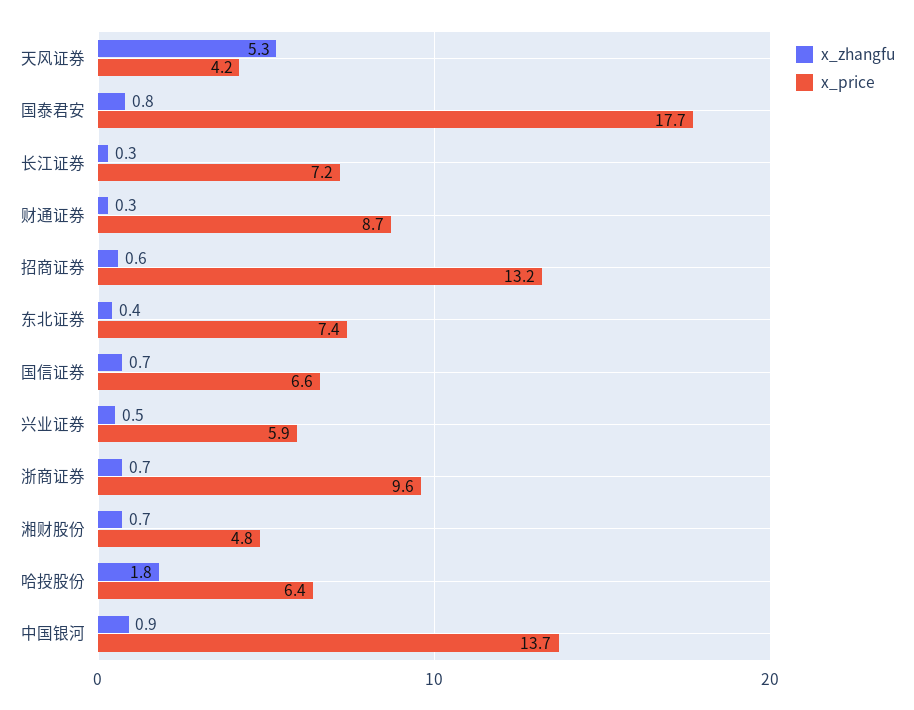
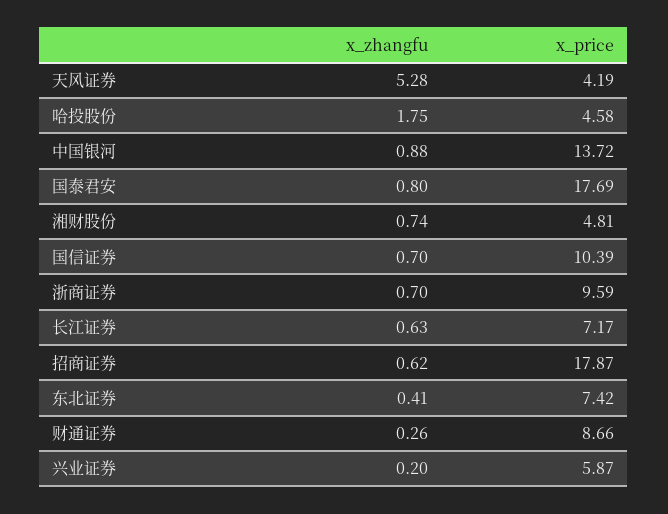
x_zhangfu, 长江证券: 0.3 -> 0.63
x_price, 招商证券: 13.2 -> 17.87
x_price, 国信证券: 6.6 -> 10.39
x_zhangfu, 兴业证券: 0.5 -> 0.2
x_price, 哈投股份: 6.4 -> 4.58

